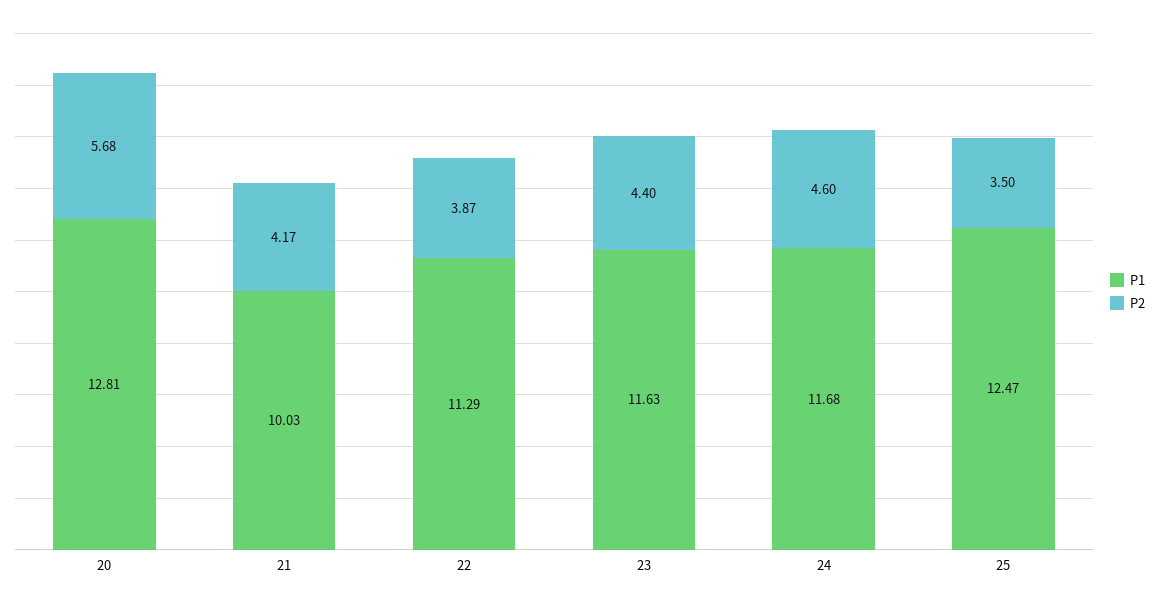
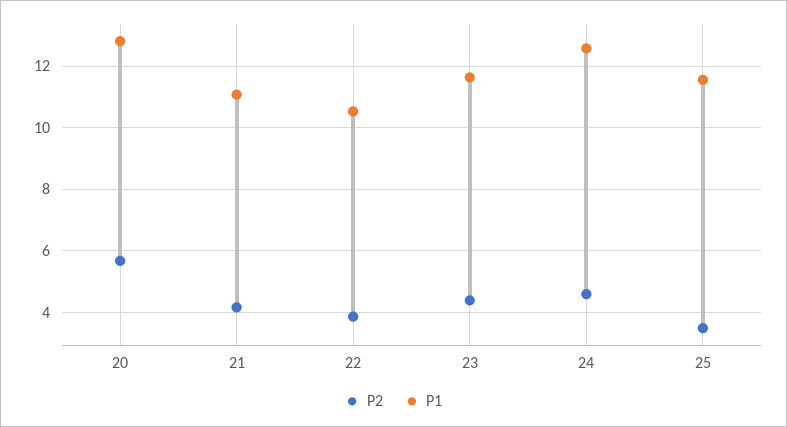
P1, 21: 10.03 -> 11
P1, 22: 11.29 -> 10.6
P1, 24: 11.68 -> 12.6
P1, 25: 12.47 -> 11.6

